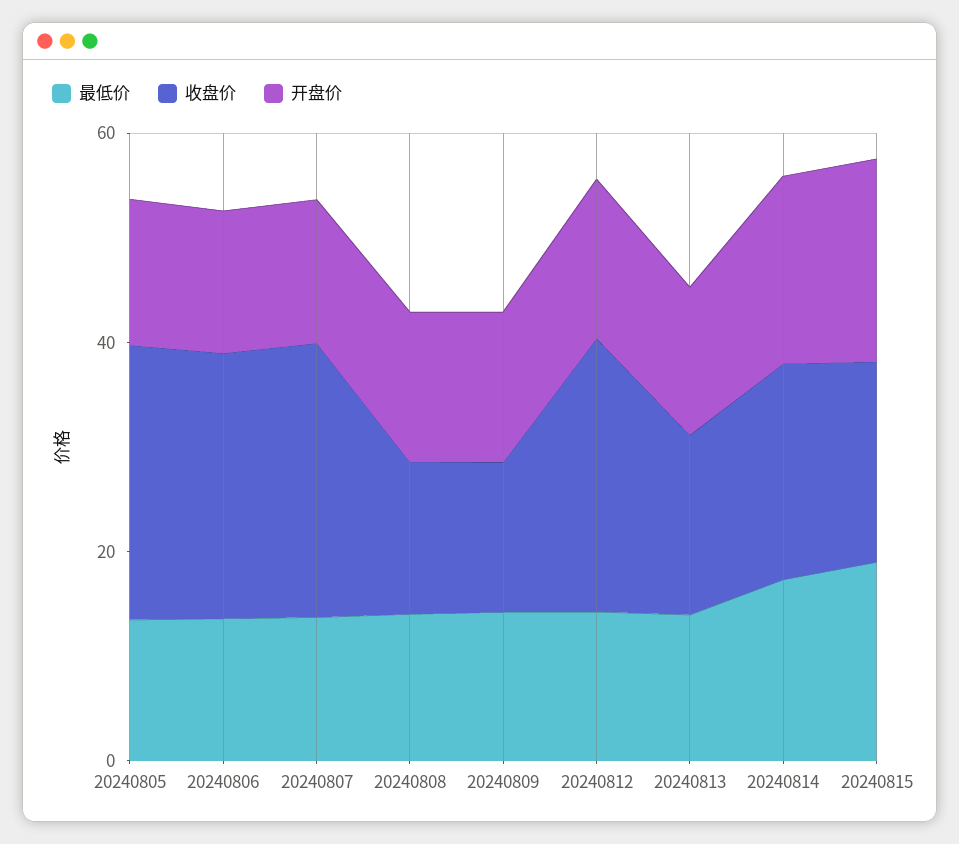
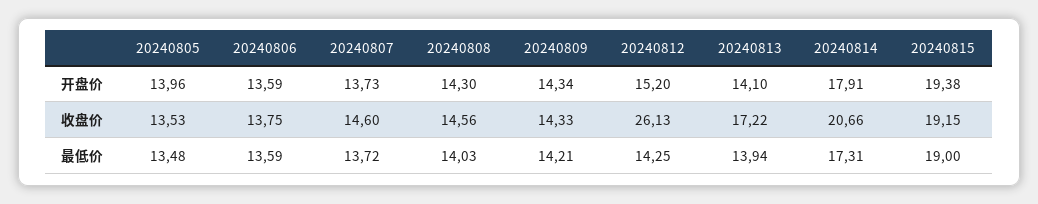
收盘价, 20240805: 25 -> 13.53
收盘价, 20240806: 25 -> 13.75
收盘价, 20240807: 25 -> 14.6

